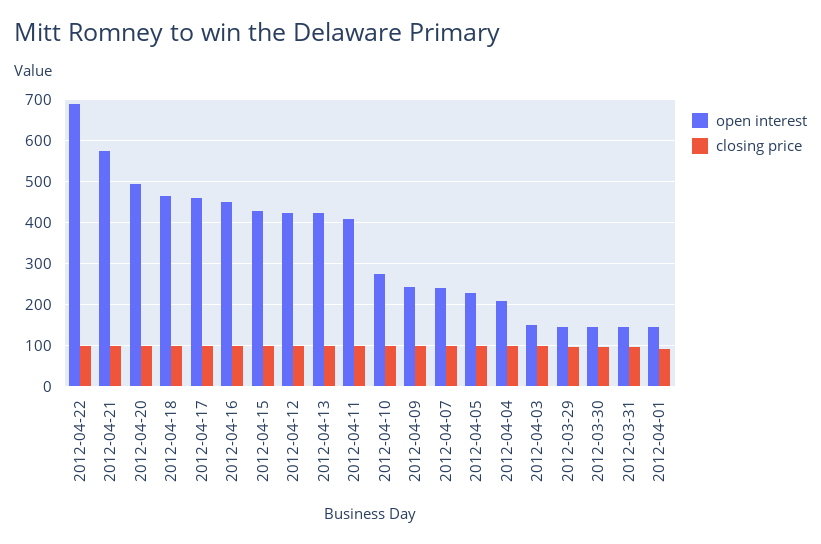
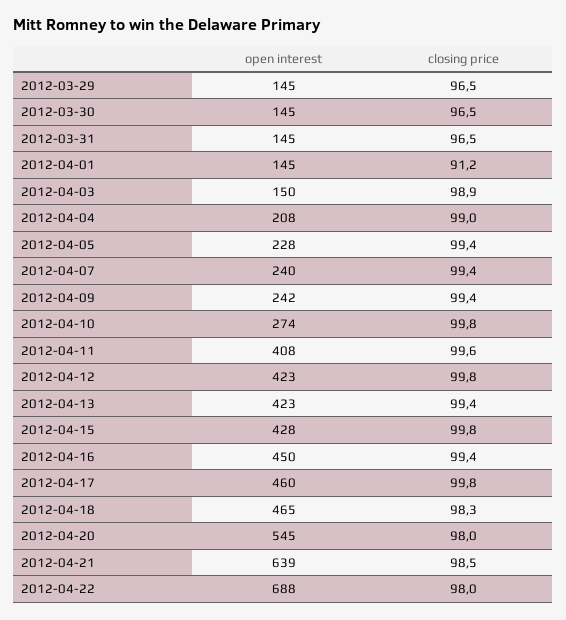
open interest, 2012-04-21: 580 -> 639
open interest, 2012-04-20: 500 -> 545

